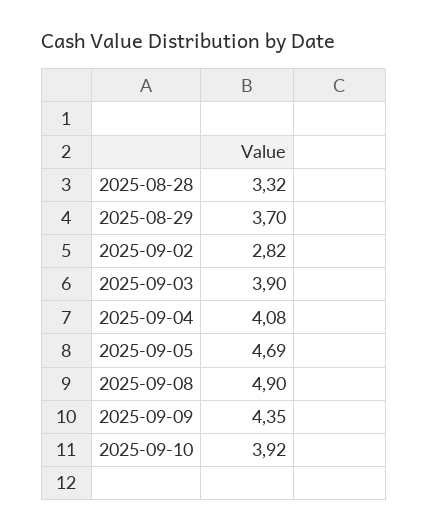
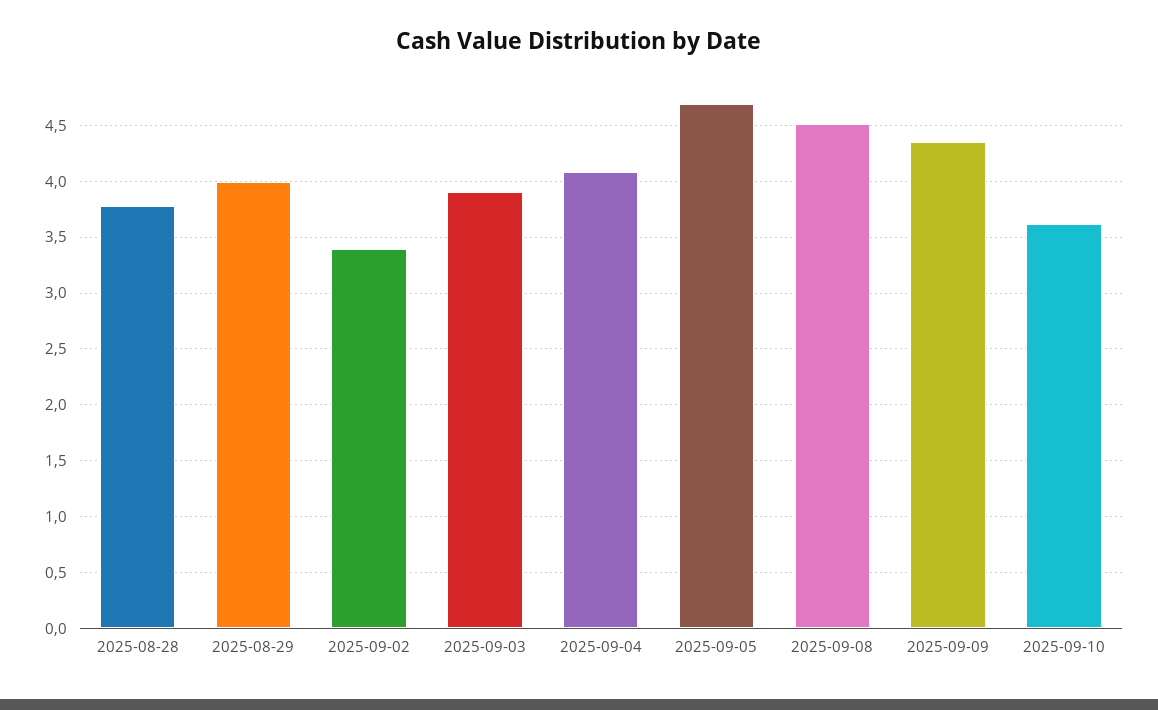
2025-08-28: 3.32 -> 3.8
2025-08-29: 3.7 -> 4
2025-09-02: 2.82 -> 3.4
2025-09-08: 4.9 -> 4.5
2025-09-10: 3.92 -> 3.6

